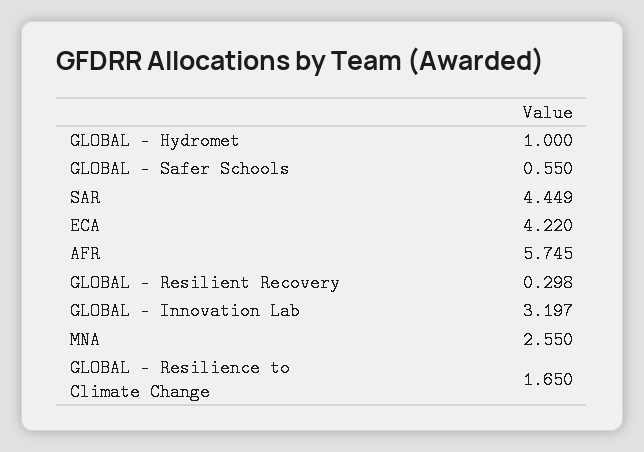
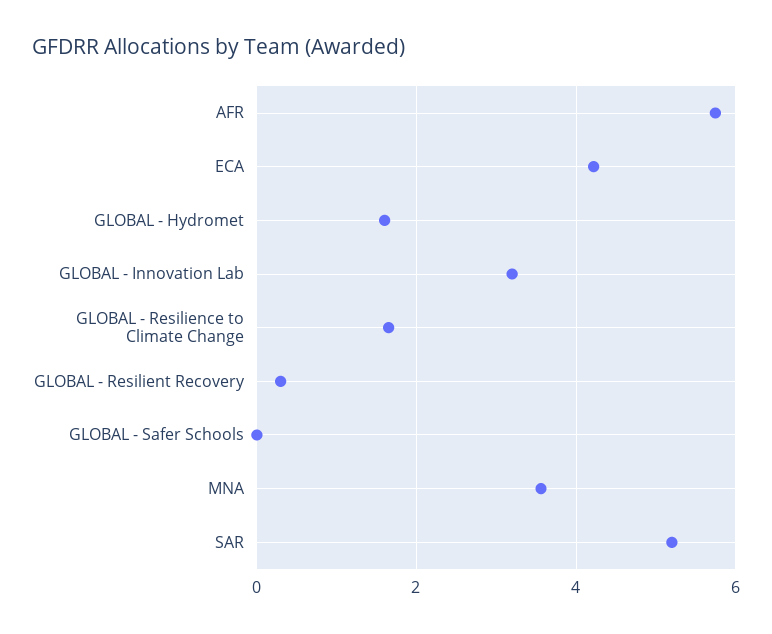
GLOBAL - Hydromet: 1 -> 1.6
GLOBAL - Safer Schools: 0.55 -> 0
SAR: 4.449 -> 5.2
MNA: 2.55 -> 3.6

